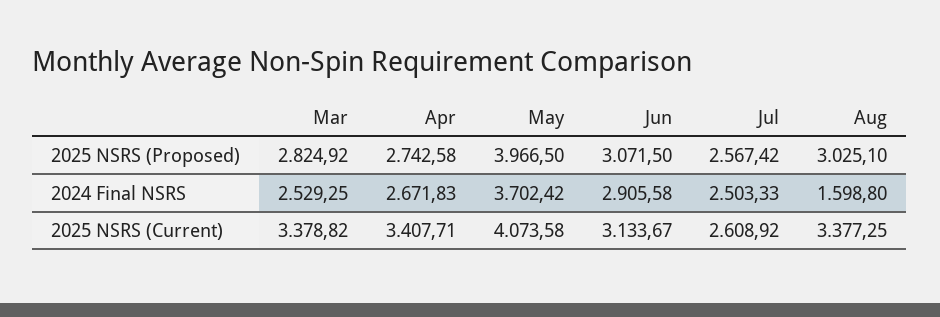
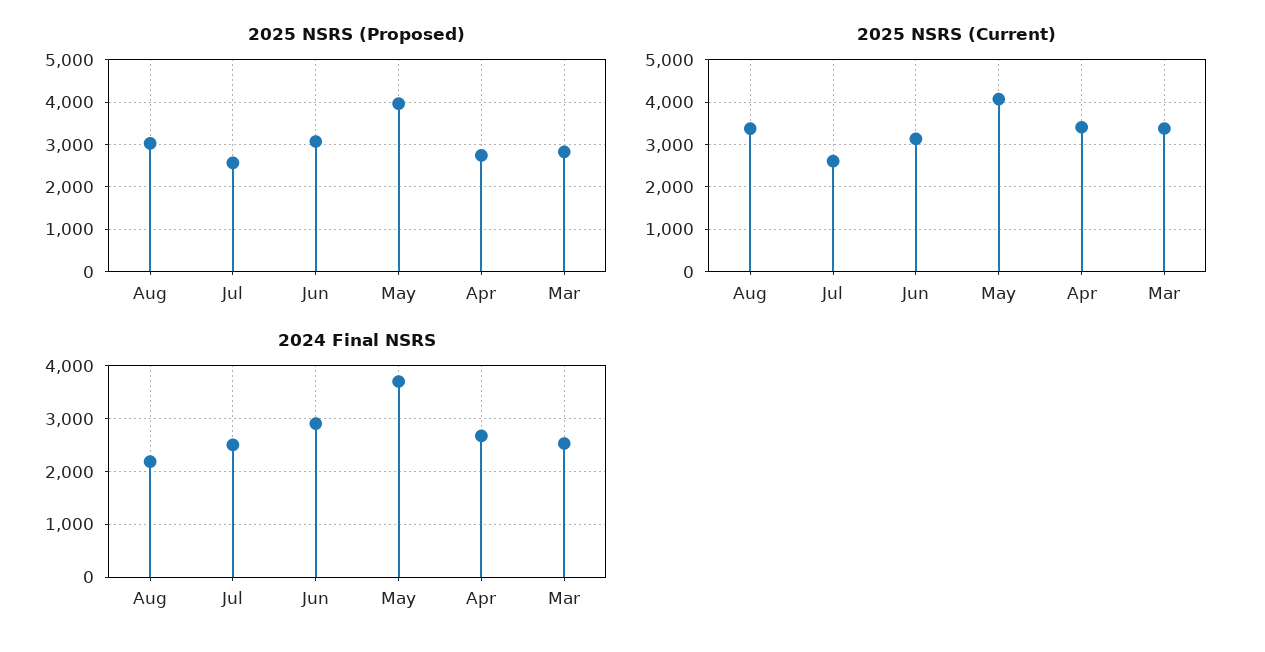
2024 Final NSRS, Aug: 1598.8 -> 2200

